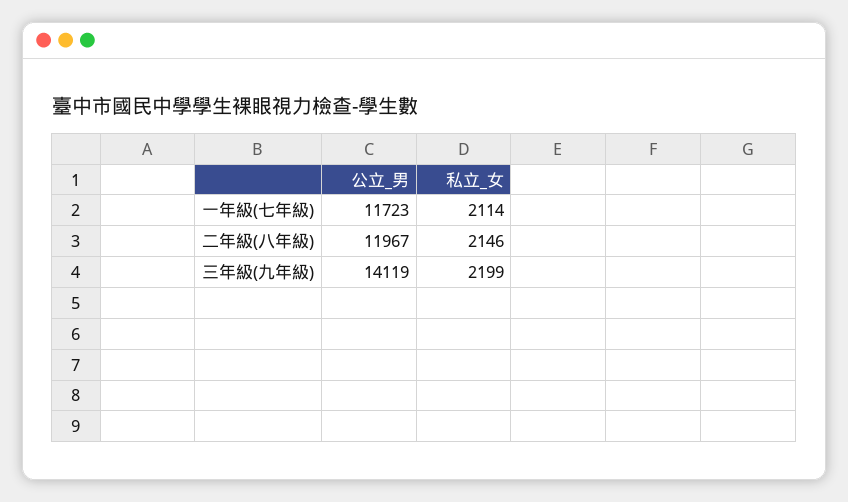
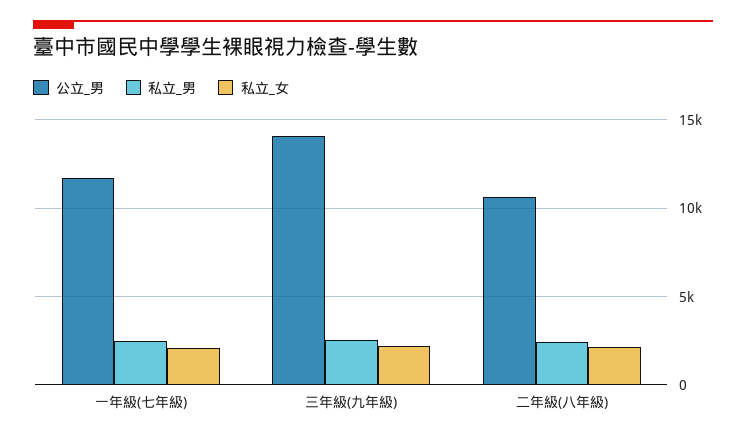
公立_男, 二年級(八年級): 11967 -> 10500
私立_男, 一年級(七年級): none -> 2500
私立_男, 三年級(九年級): none -> 2500
私立_男, 二年級(八年級): none -> 2500

